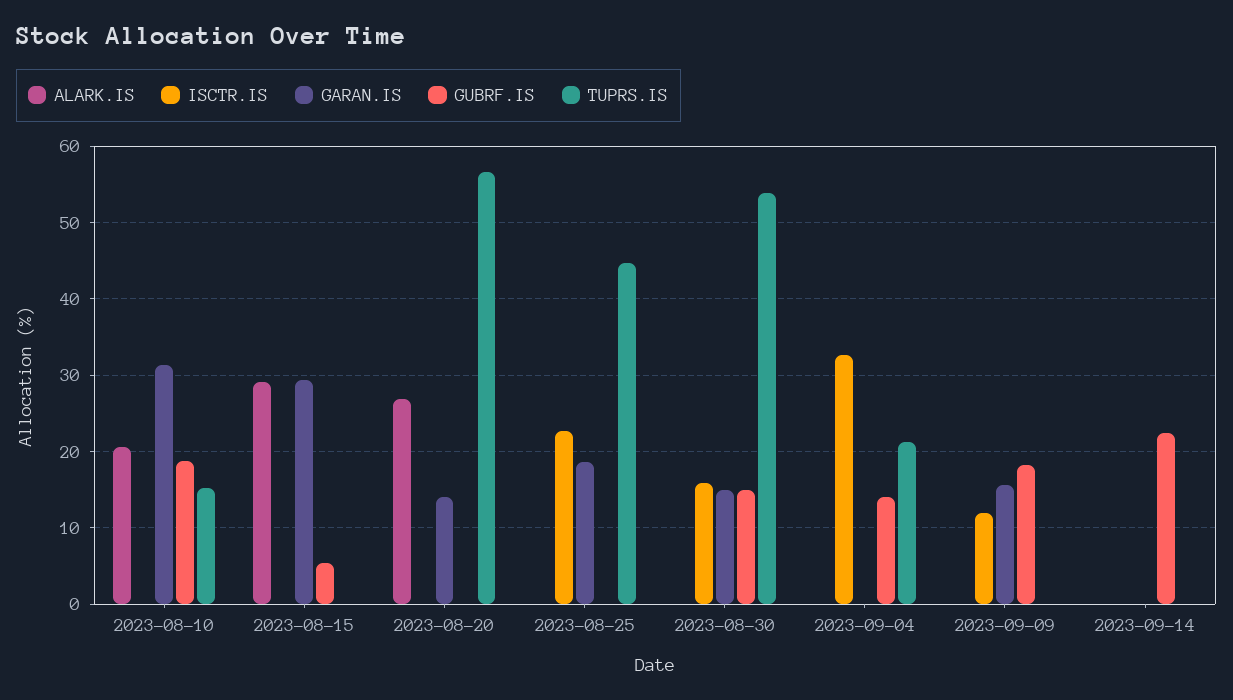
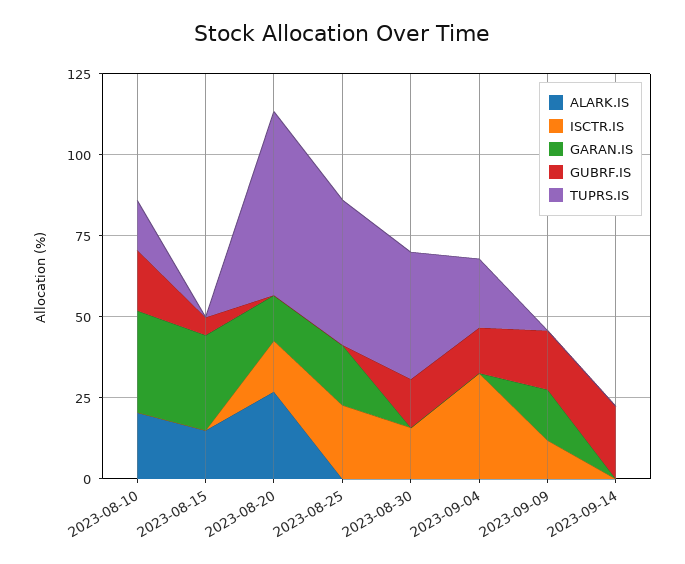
ALARK.IS, 2023-08-15: 29 -> 15
ISCTR.IS, 2023-08-20: 0 -> 15
GARAN.IS, 2023-08-30: 15 -> 0
TUPRS.IS, 2023-08-30: 54 -> 40

